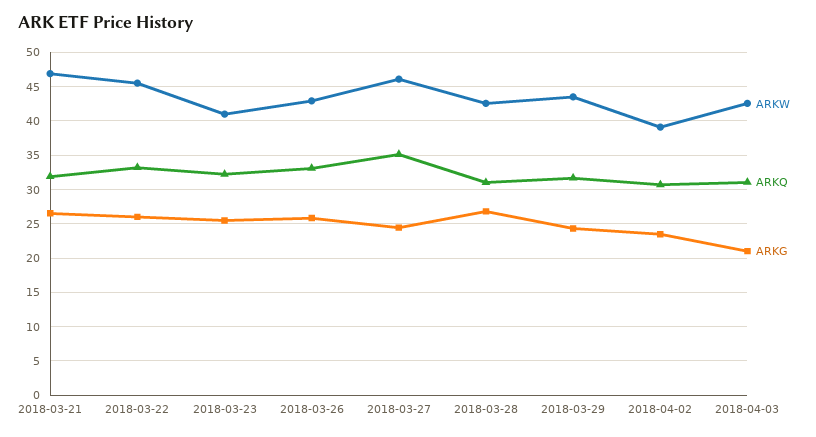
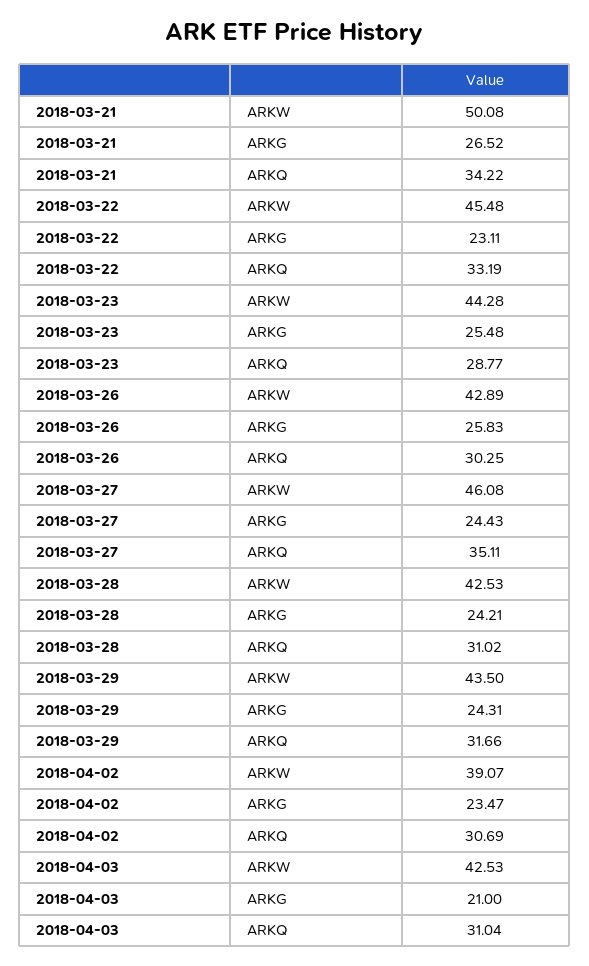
ARKW, 2018-03-21: 47 -> 50.08
ARKQ, 2018-03-21: 32 -> 34.22
ARKG, 2018-03-22: 26 -> 23.11
ARKW, 2018-03-23: 41 -> 44.28
ARKQ, 2018-03-23: 32 -> 28.77
ARKQ, 2018-03-26: 33 -> 30.25
ARKG, 2018-03-28: 27 -> 24.21

